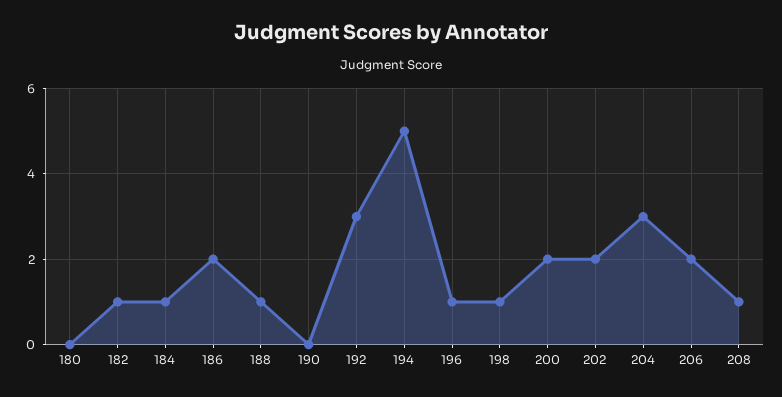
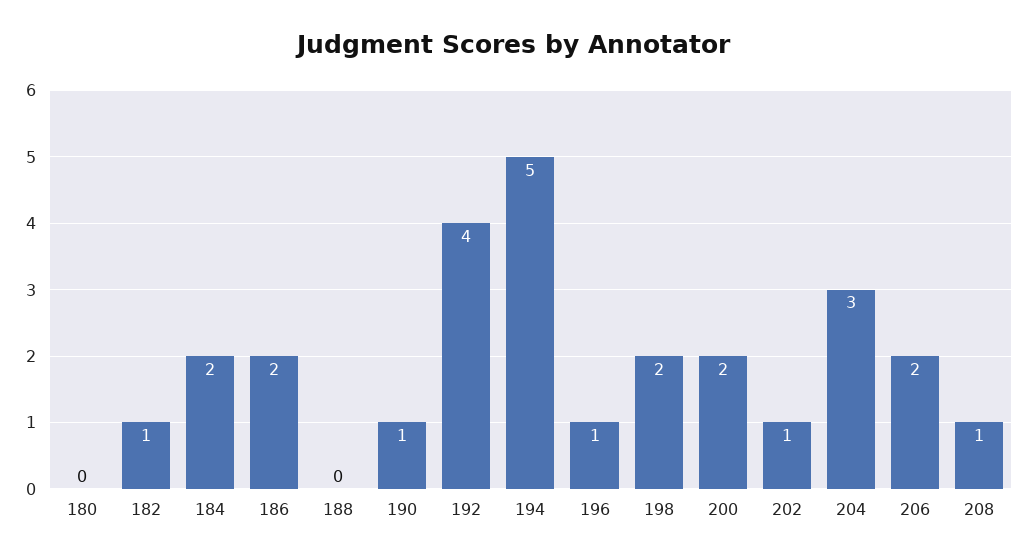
184: 1 -> 2
188: 1 -> 0
190: 0 -> 1
192: 3 -> 4
198: 1 -> 2
202: 2 -> 1

